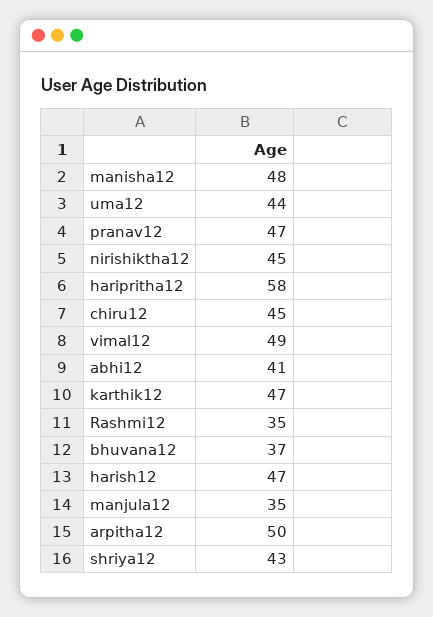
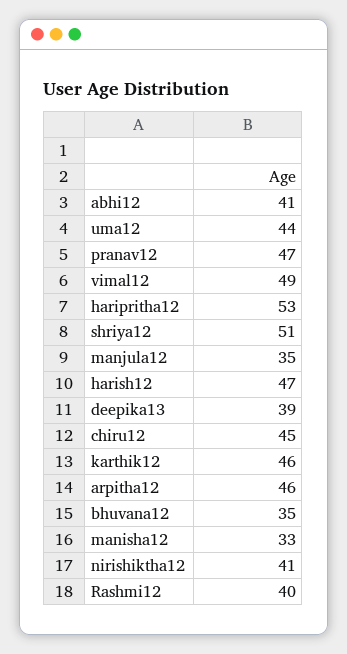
manisha12: 48 -> 33
nirishiktha12: 45 -> 41
haripritha12: 58 -> 53
karthik12: 47 -> 46
Rashmi12: 35 -> 40
bhuvana12: 37 -> 35
arpitha12: 50 -> 46
shriya12: 43 -> 51
deepika13: none -> 39

